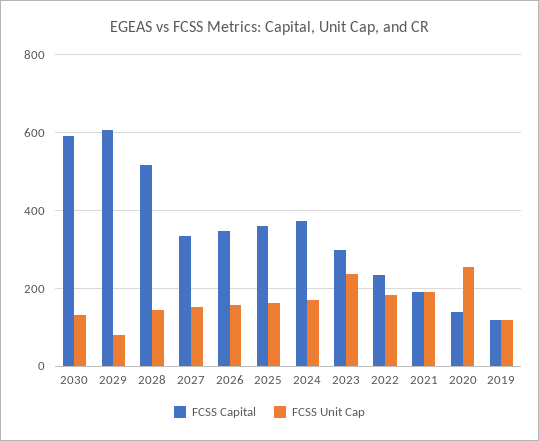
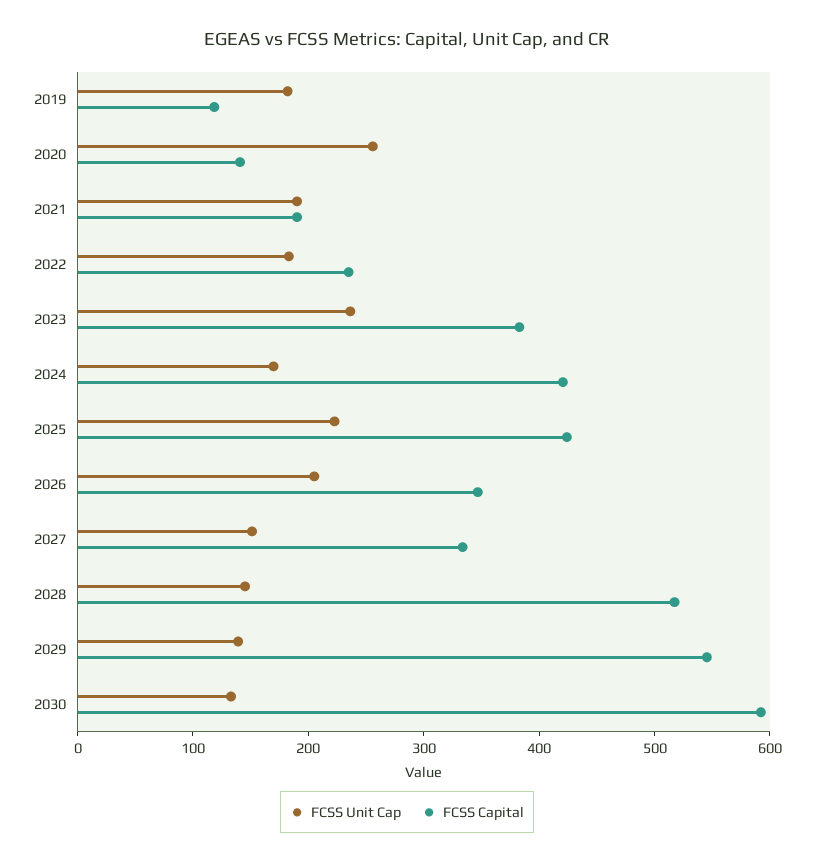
FCSS Capital, 2029: 600 -> 540
FCSS Unit Cap, 2029: 80 -> 140
FCSS Unit Cap, 2026: 160 -> 200
FCSS Capital, 2025: 360 -> 420
FCSS Unit Cap, 2025: 160 -> 220
FCSS Capital, 2024: 380 -> 420
FCSS Capital, 2023: 300 -> 380
FCSS Unit Cap, 2019: 120 -> 180

